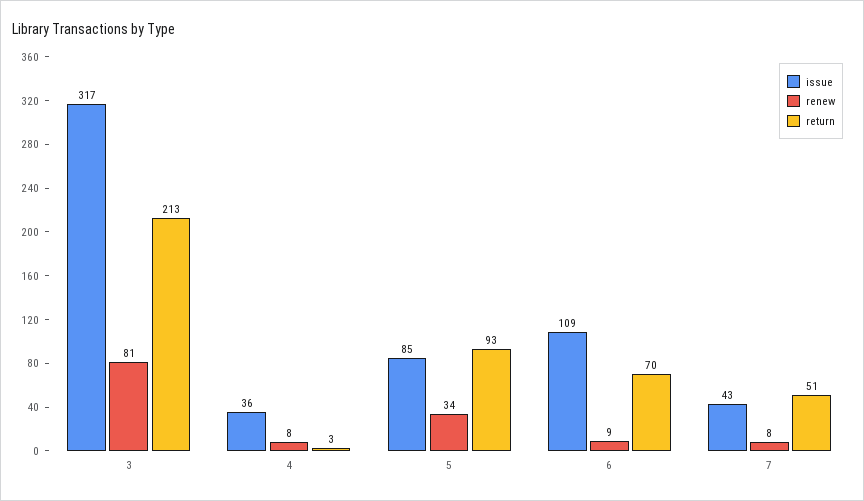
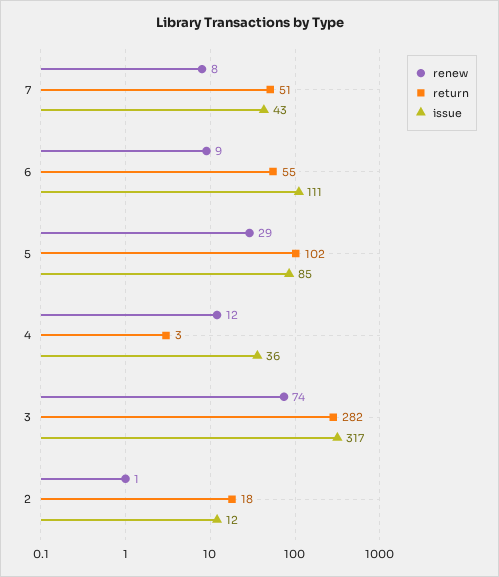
renew, 3: 81 -> 74
return, 3: 213 -> 282
renew, 4: 8 -> 12
renew, 5: 34 -> 29
return, 5: 93 -> 102
issue, 6: 109 -> 111
return, 6: 70 -> 55
renew, 2: none -> 1
return, 2: none -> 18
issue, 2: none -> 12

